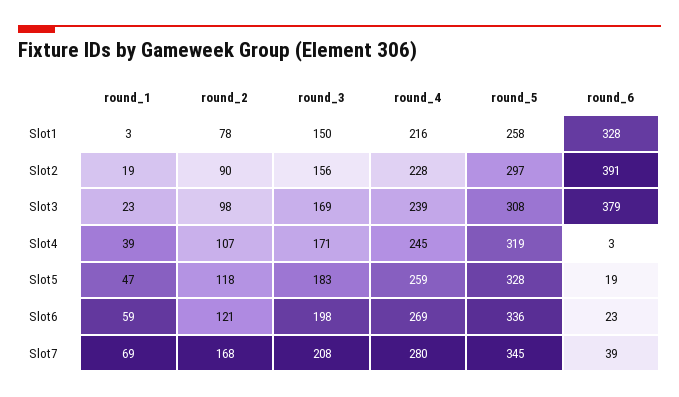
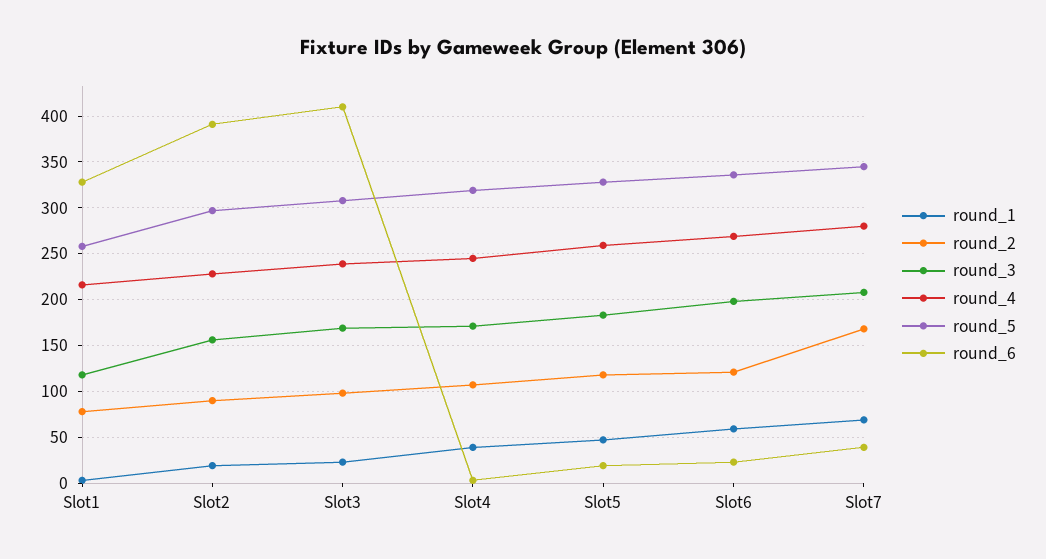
round_3, Slot1: 150 -> 120
round_6, Slot3: 379 -> 410

